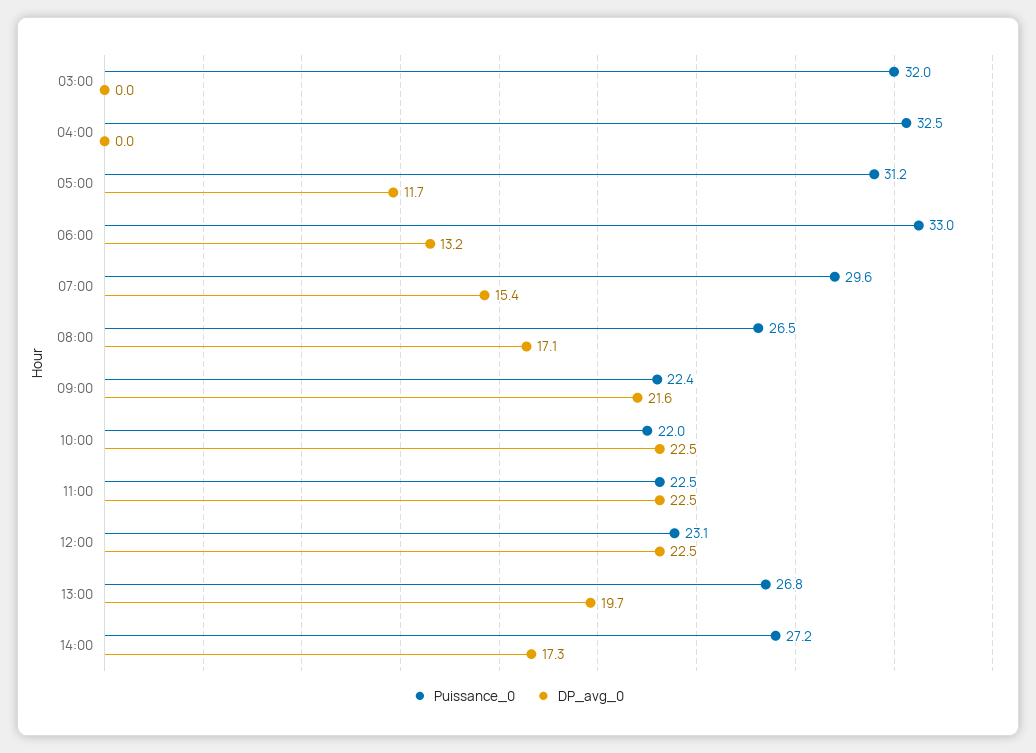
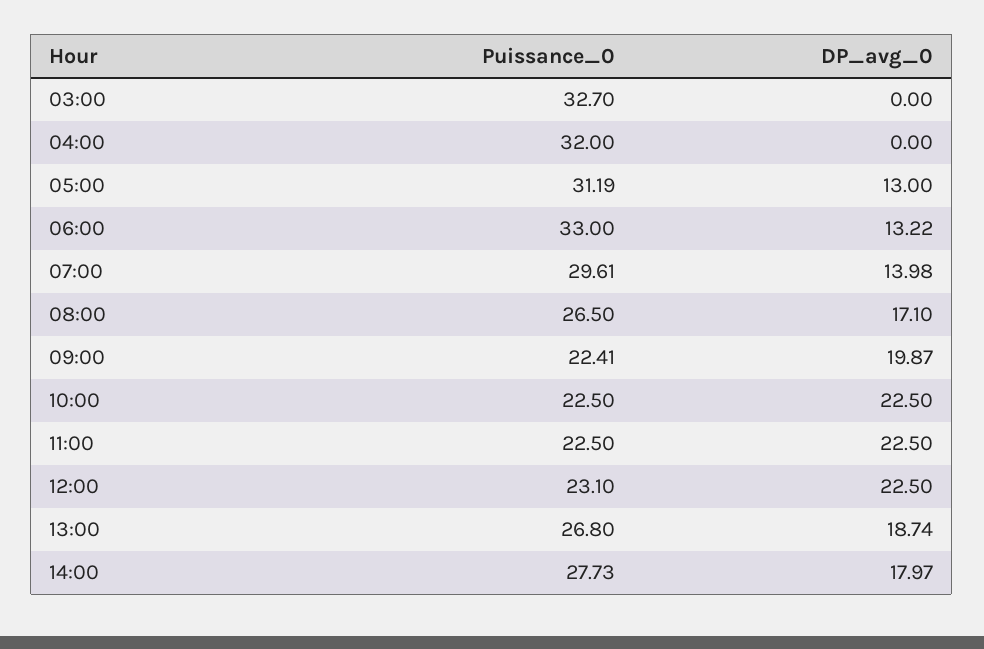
Puissance_0, 03:00: 32 -> 32.7
Puissance_0, 04:00: 32.5 -> 32
DP_avg_0, 05:00: 11.7 -> 13
DP_avg_0, 07:00: 15.4 -> 13.98
DP_avg_0, 09:00: 21.6 -> 19.87
Puissance_0, 10:00: 22 -> 22.5
DP_avg_0, 13:00: 19.7 -> 18.74
Puissance_0, 14:00: 27.2 -> 27.73
DP_avg_0, 14:00: 17.3 -> 17.97

